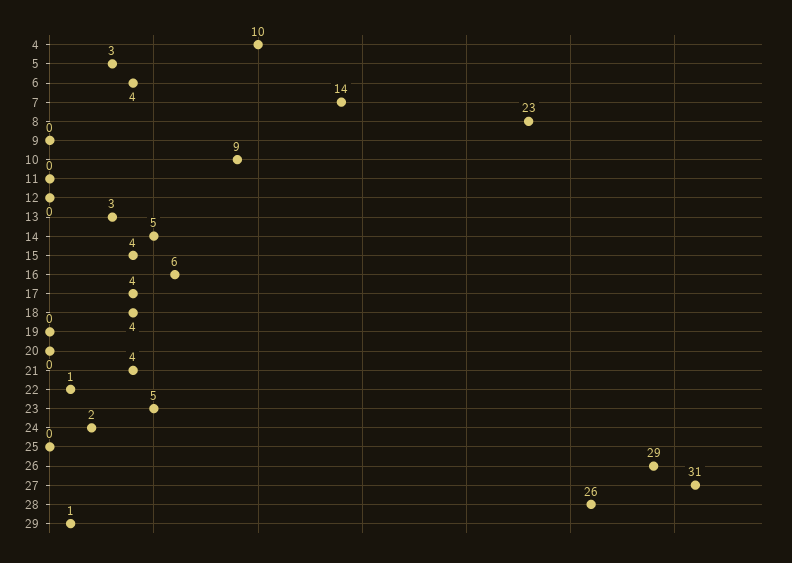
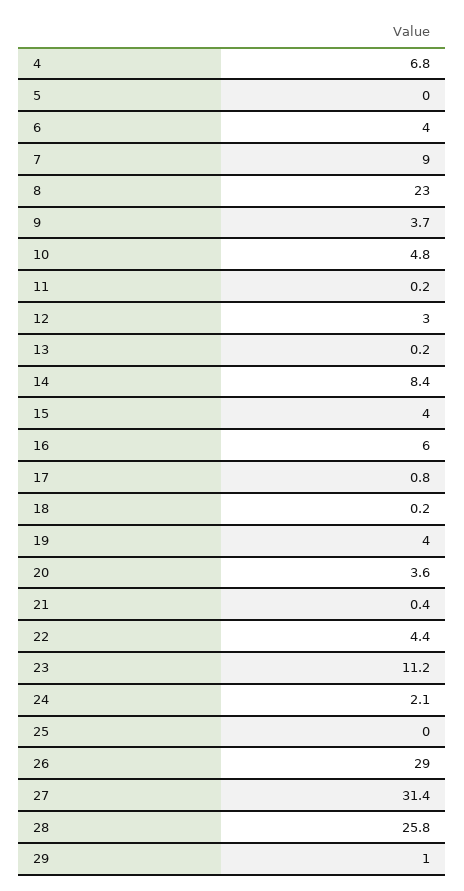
4: 10 -> 6.8
5: 3 -> 0
7: 14 -> 9
9: 0 -> 3.7
10: 9 -> 4.8
12: 0 -> 3
13: 3 -> 0.2
14: 5 -> 8.4
17: 4 -> 0.8
18: 4 -> 0.2
19: 0 -> 4
20: 0 -> 3.6
21: 4 -> 0.4
22: 1 -> 4.4
23: 5 -> 11.2

